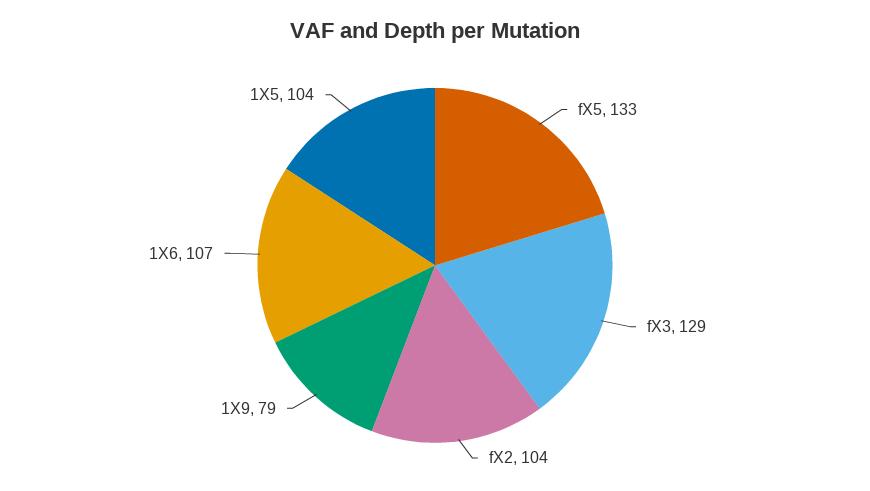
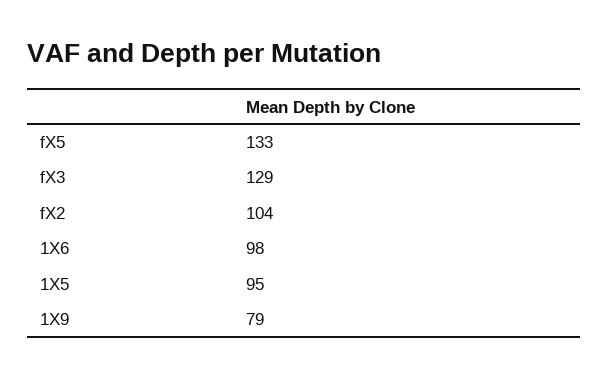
1X6: 107 -> 98
1X5: 104 -> 95

